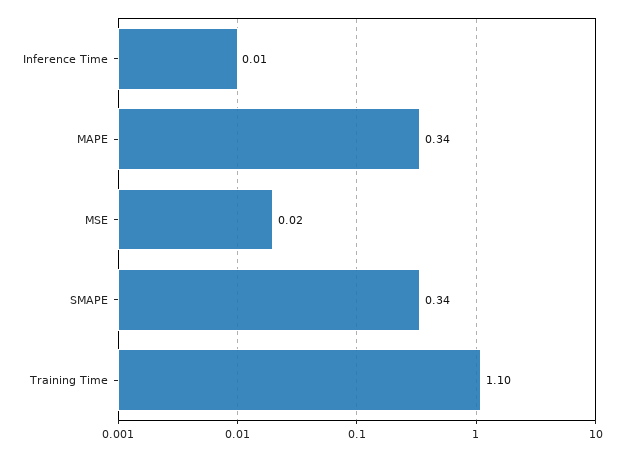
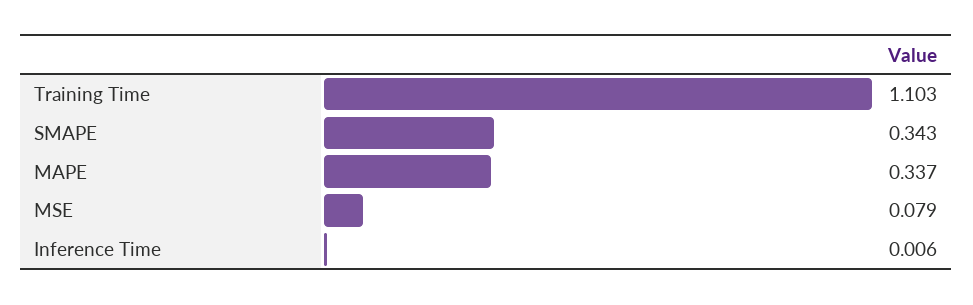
MSE: 0.02 -> 0.079

